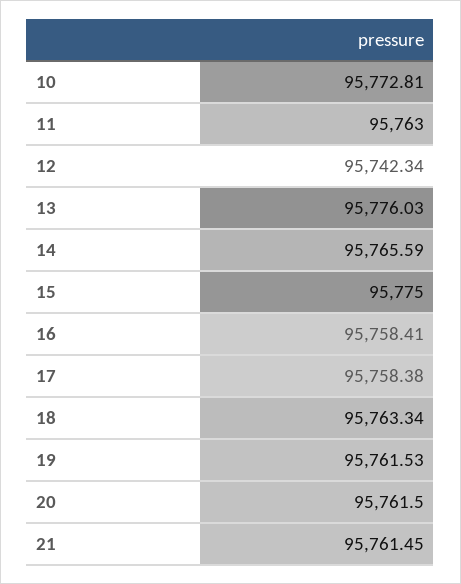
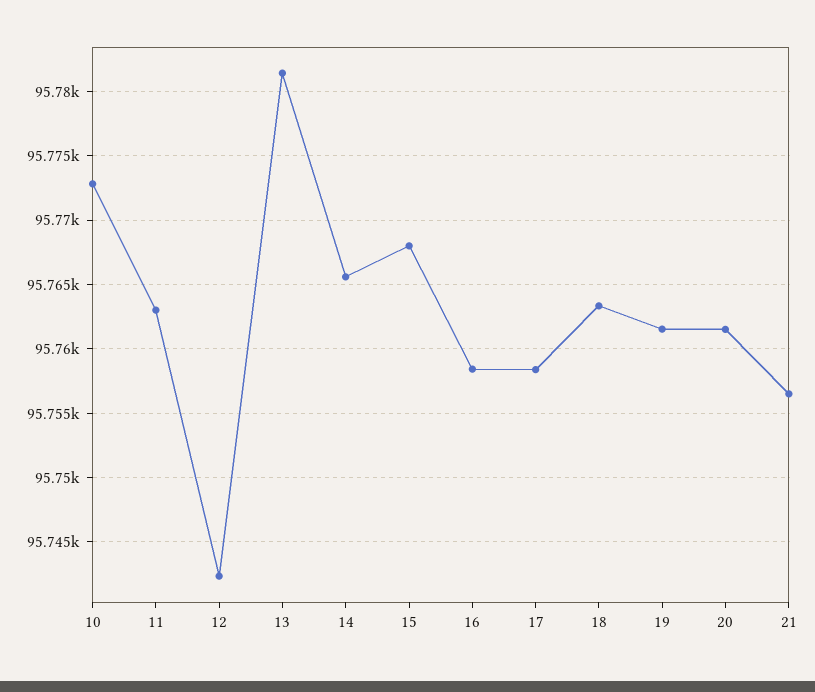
13: 95776.03 -> 95781.5
15: 95775 -> 95768
21: 95761.45 -> 95756.5

